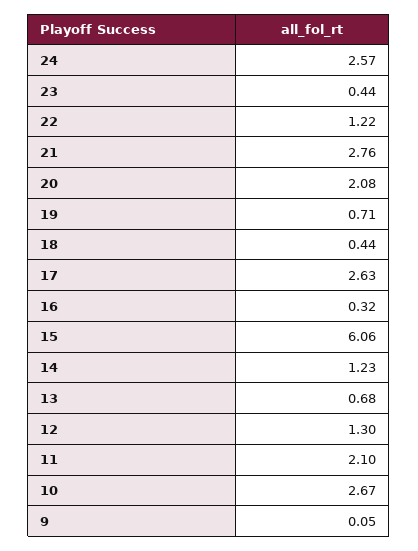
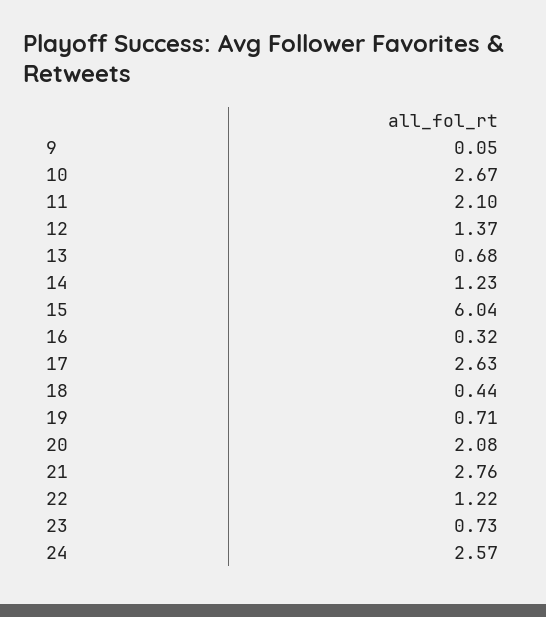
23: 0.44 -> 0.73
15: 6.06 -> 6.04
12: 1.3 -> 1.37

